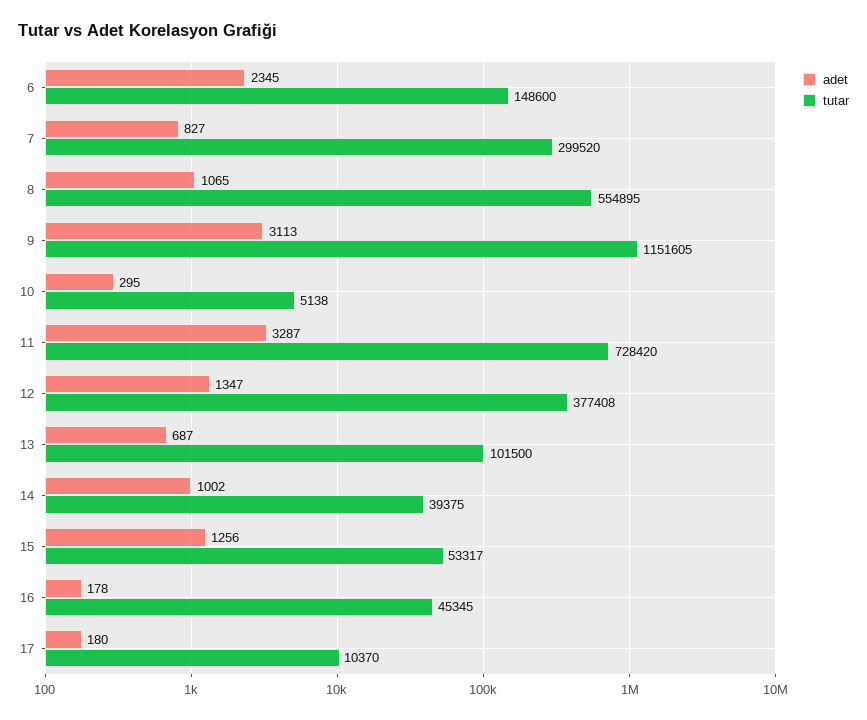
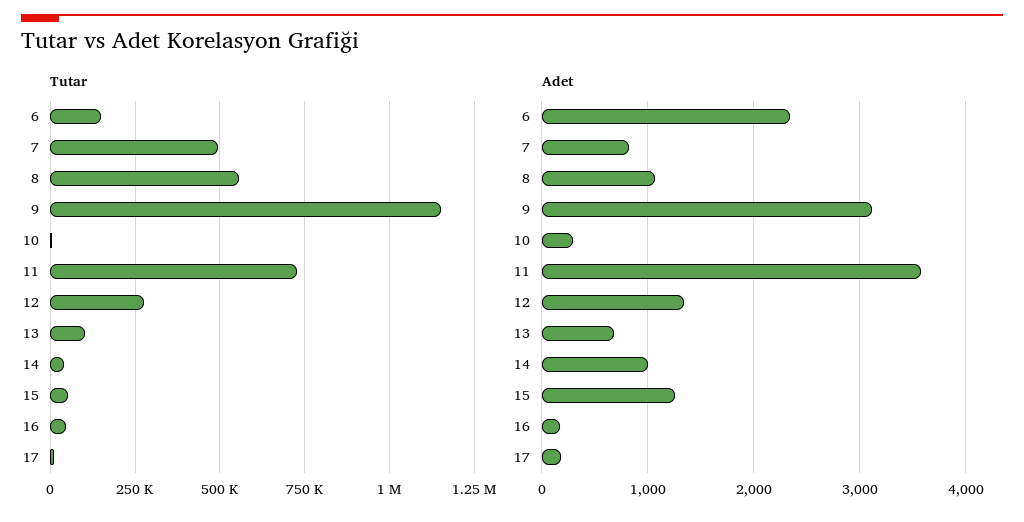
tutar, 7: 299520 -> 500000
adet, 11: 3287 -> 3600
tutar, 12: 377408 -> 275000

